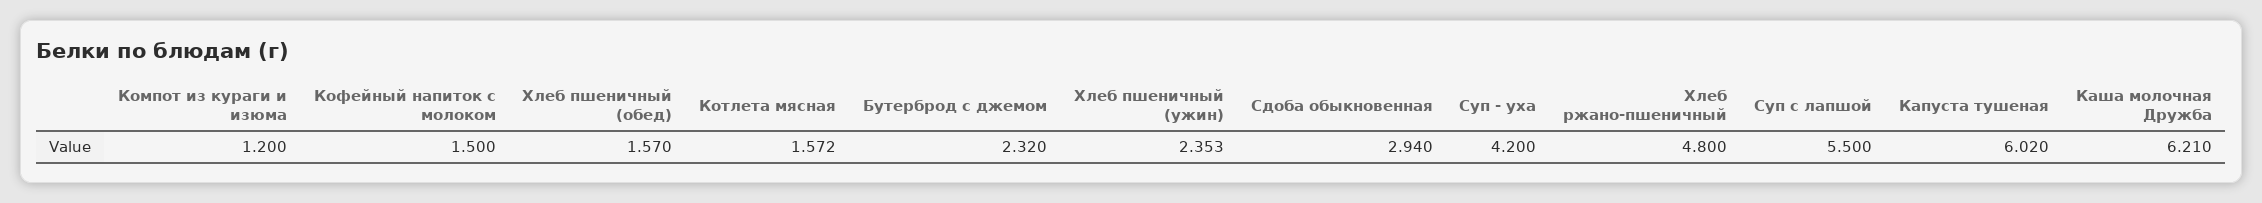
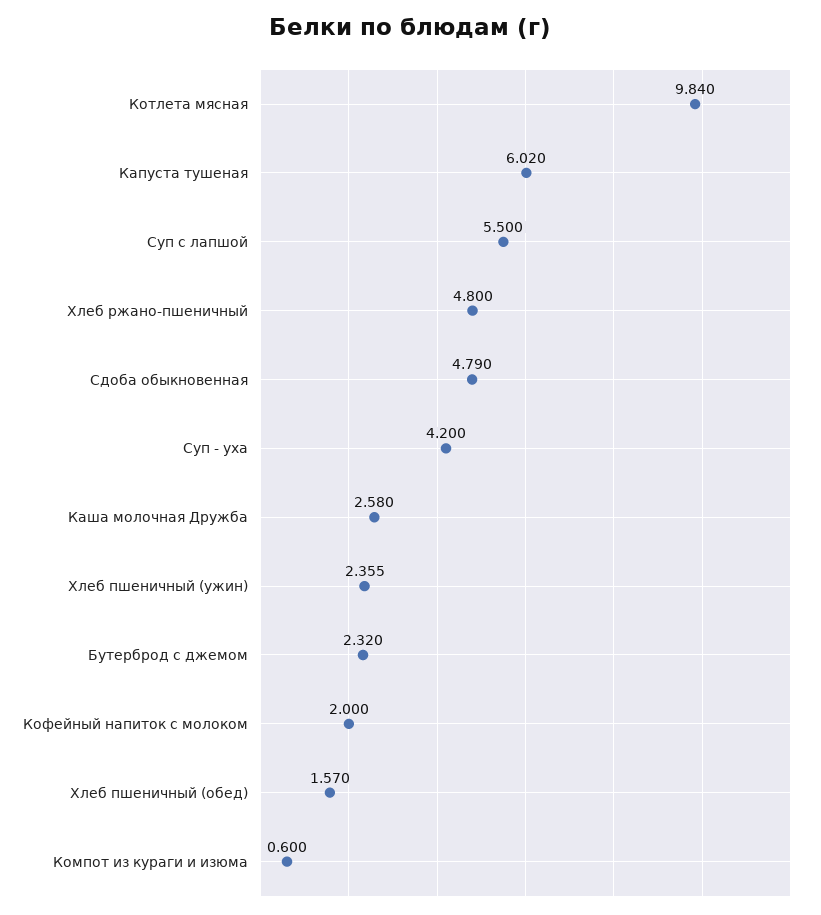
Компот из кураги и изюма: 1.2 -> 0.6
Кофейный напиток с молоком: 1.5 -> 2
Котлета мясная: 1.572 -> 9.84
Хлеб пшеничный (ужин): 2.353 -> 2.355
Сдоба обыкновенная: 2.94 -> 4.79
Каша молочная Дружба: 6.21 -> 2.58

